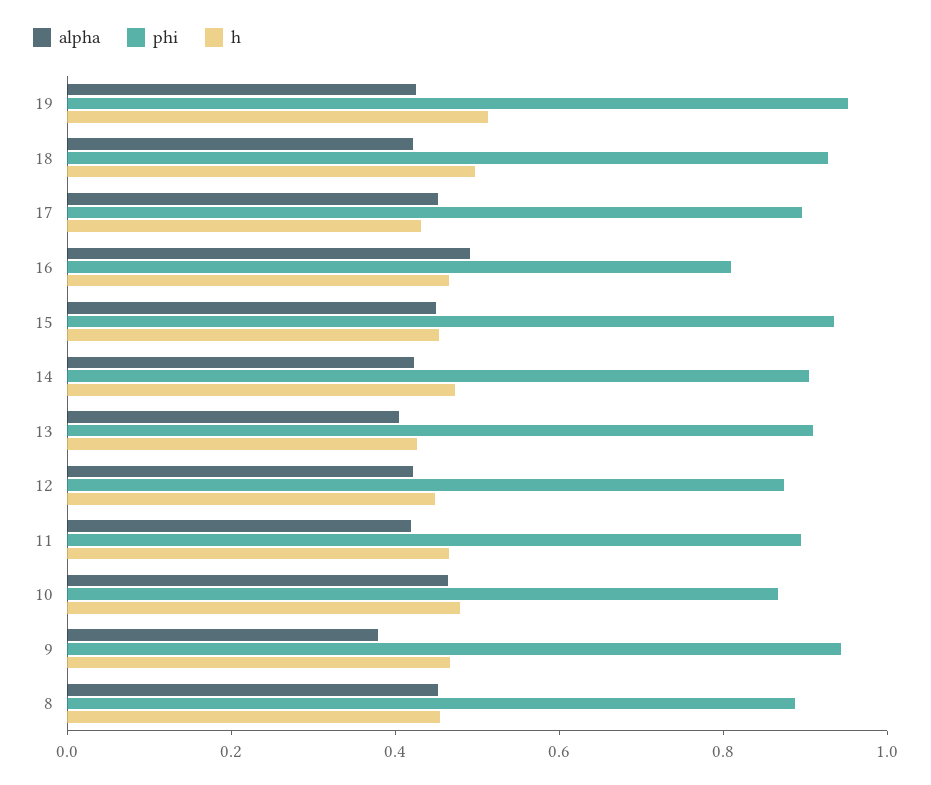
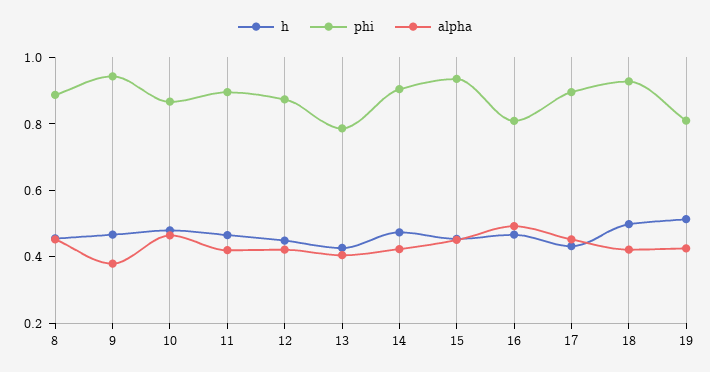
phi, 19: 0.95 -> 0.8
phi, 13: 0.9 -> 0.8

